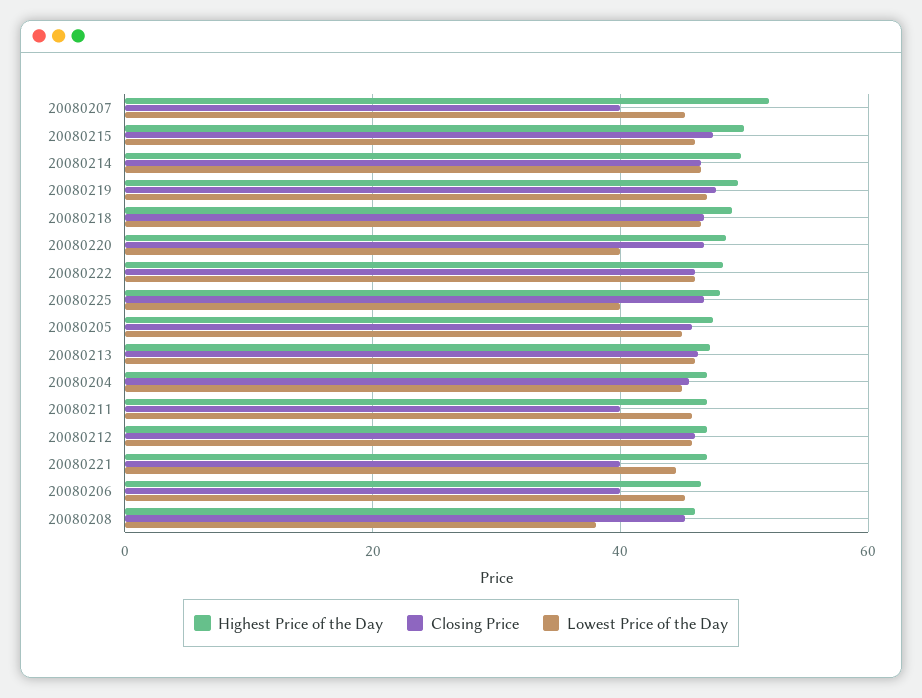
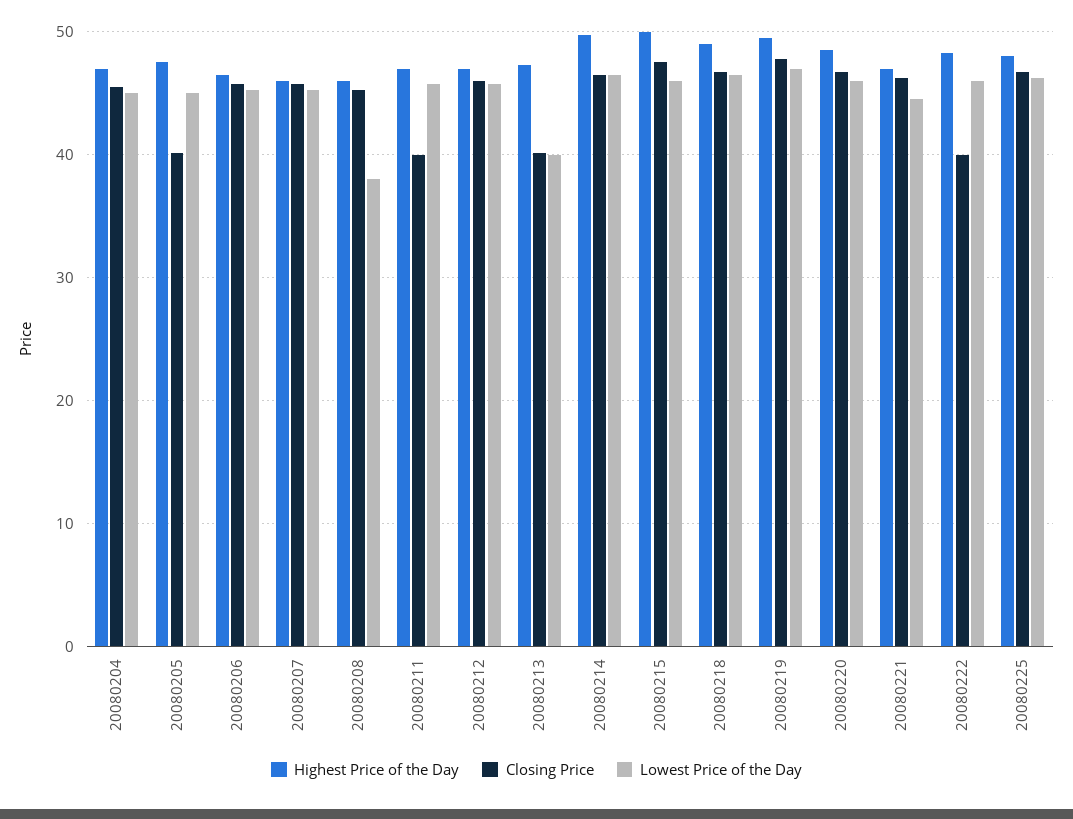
Highest Price of the Day, 20080207: 52 -> 46
Closing Price, 20080207: 40 -> 46
Lowest Price of the Day, 20080220: 40 -> 46
Closing Price, 20080222: 46 -> 40
Lowest Price of the Day, 20080225: 40 -> 46
Closing Price, 20080205: 46 -> 40
Closing Price, 20080213: 46 -> 40
Lowest Price of the Day, 20080213: 46 -> 40
Closing Price, 20080221: 40 -> 46
Closing Price, 20080206: 40 -> 46

